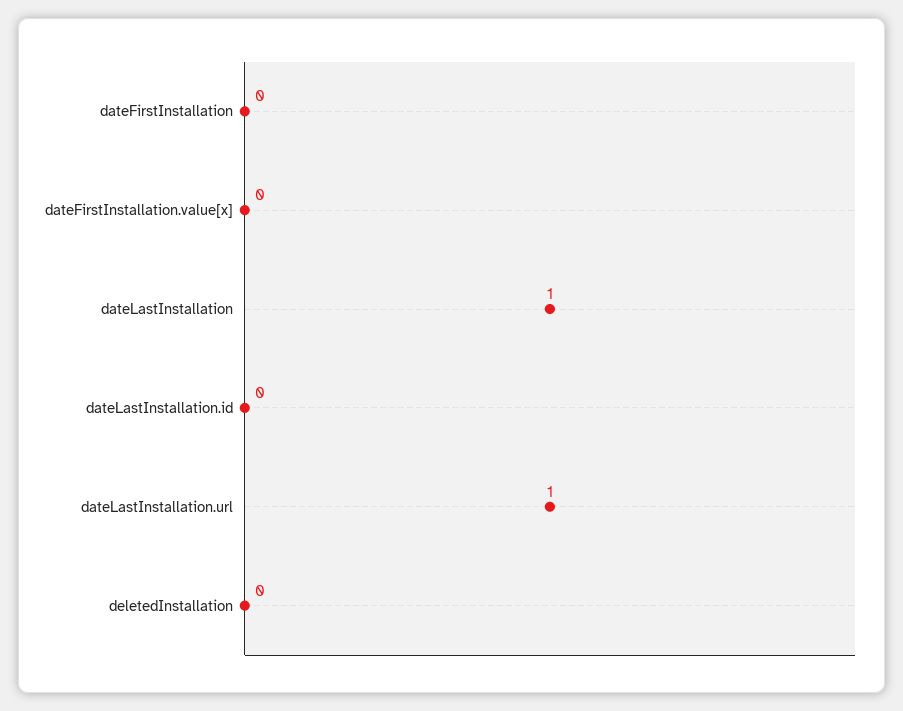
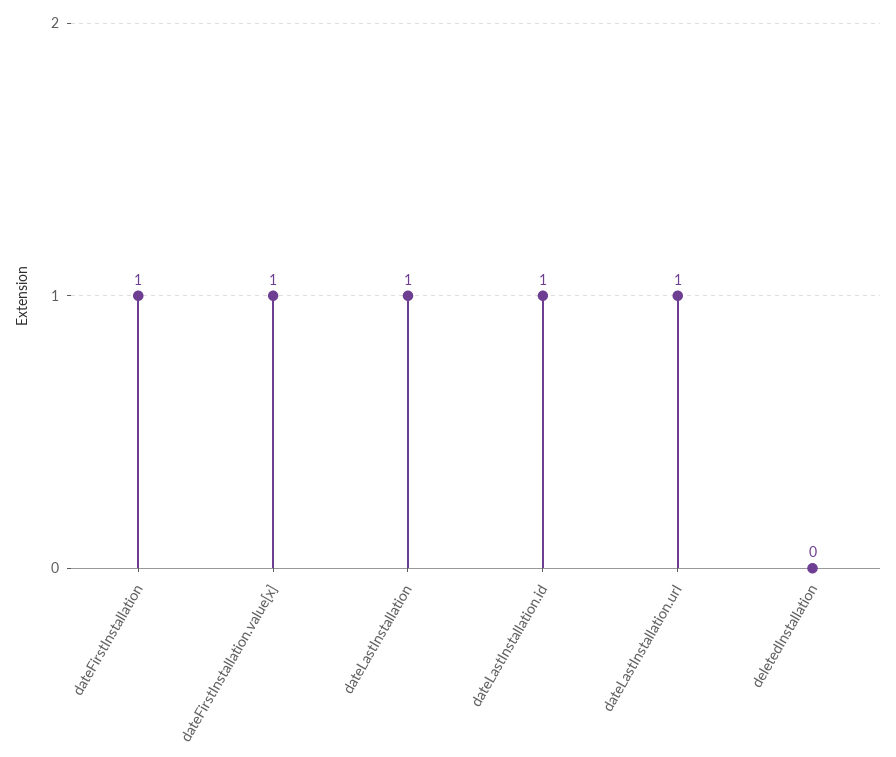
dateFirstInstallation: 0 -> 1
dateFirstInstallation.value[x]: 0 -> 1
dateLastInstallation.id: 0 -> 1

